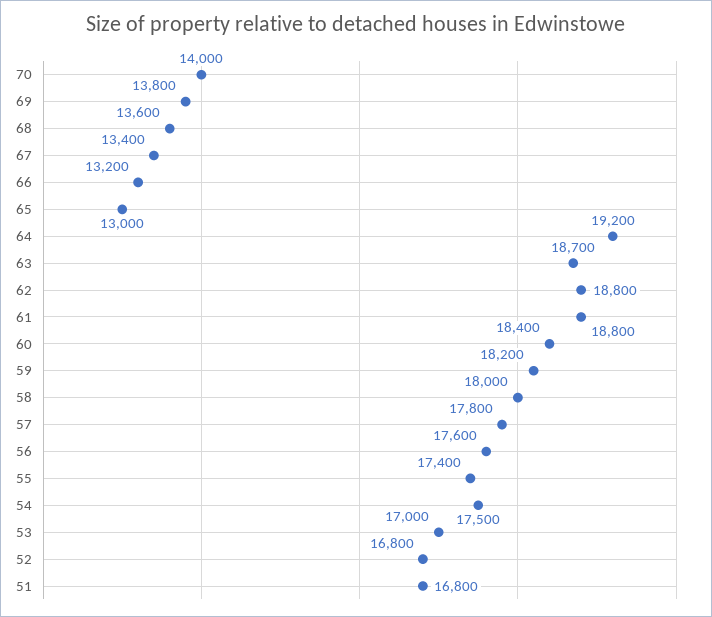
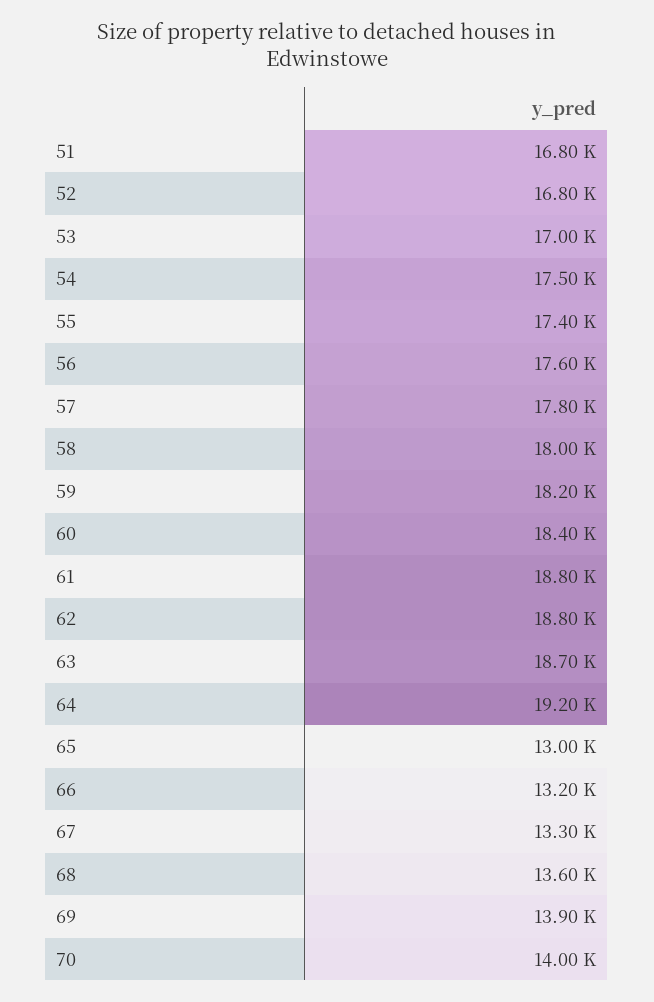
69: 13800 -> 13900
67: 13400 -> 13300

